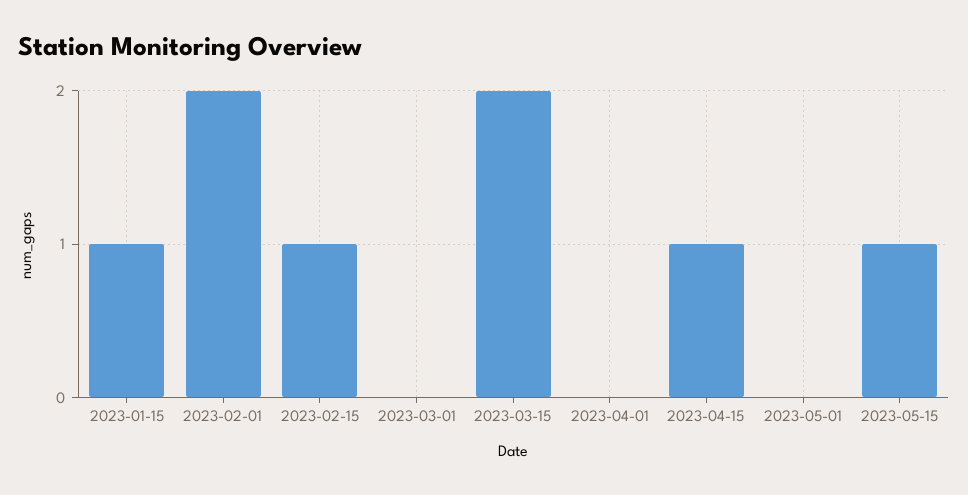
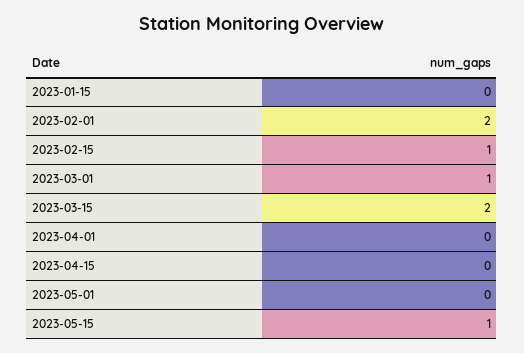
2023-01-15: 1 -> 0
2023-03-01: 0 -> 1
2023-04-15: 1 -> 0

